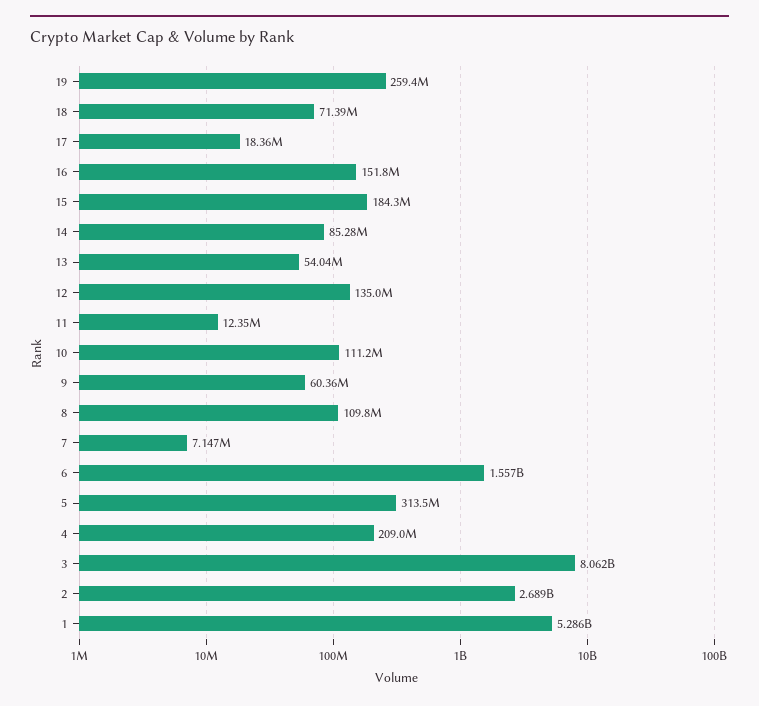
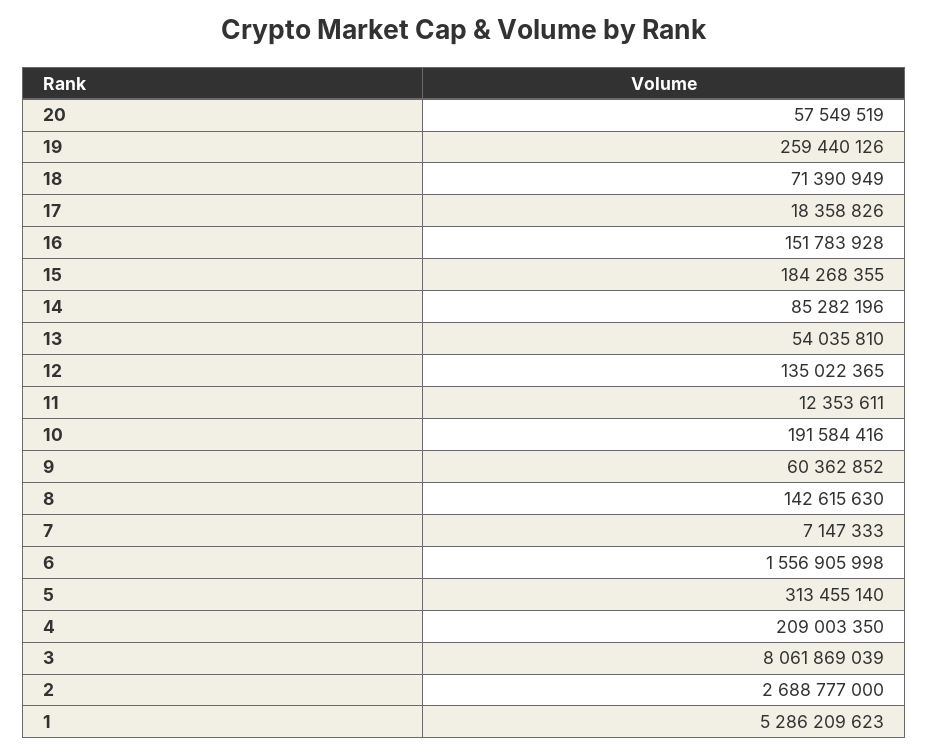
10: 111200000 -> 191584416
8: 109800000 -> 142615630
20: none -> 57549519

